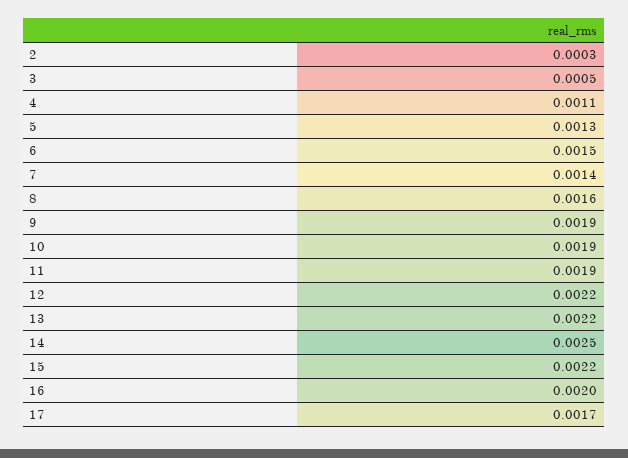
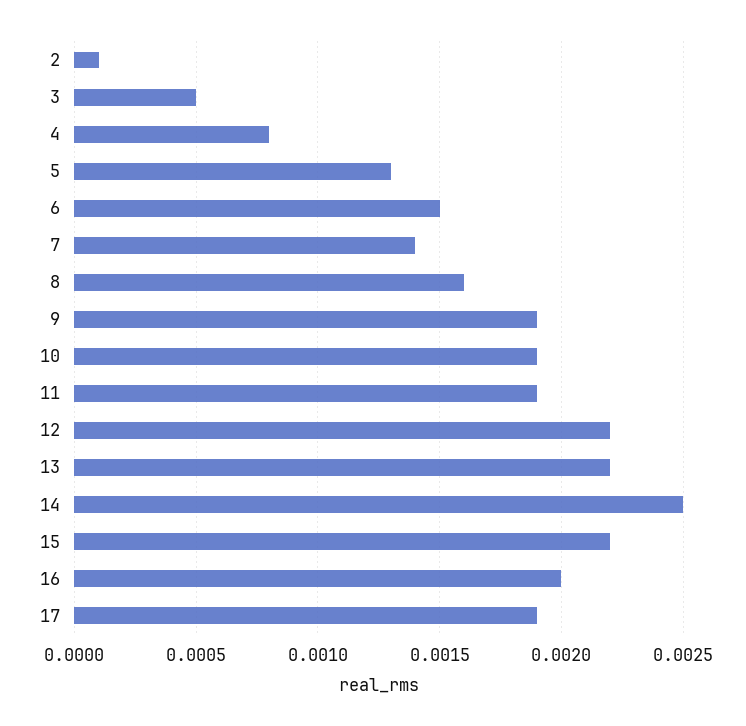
2: 0.0003 -> 0.0001
4: 0.0011 -> 0.0008
17: 0.0017 -> 0.0019

